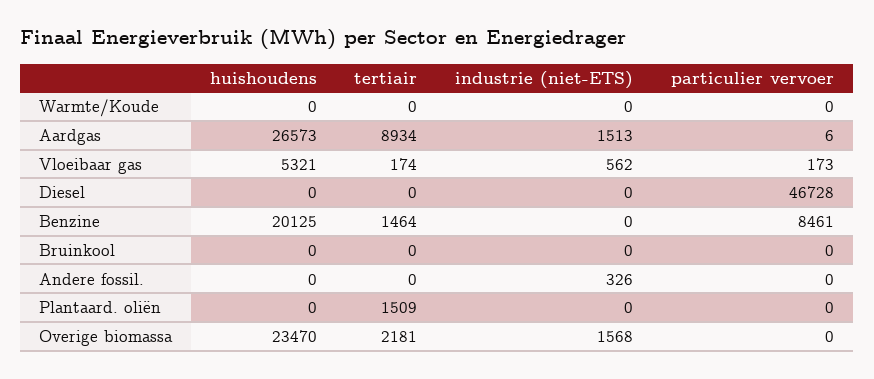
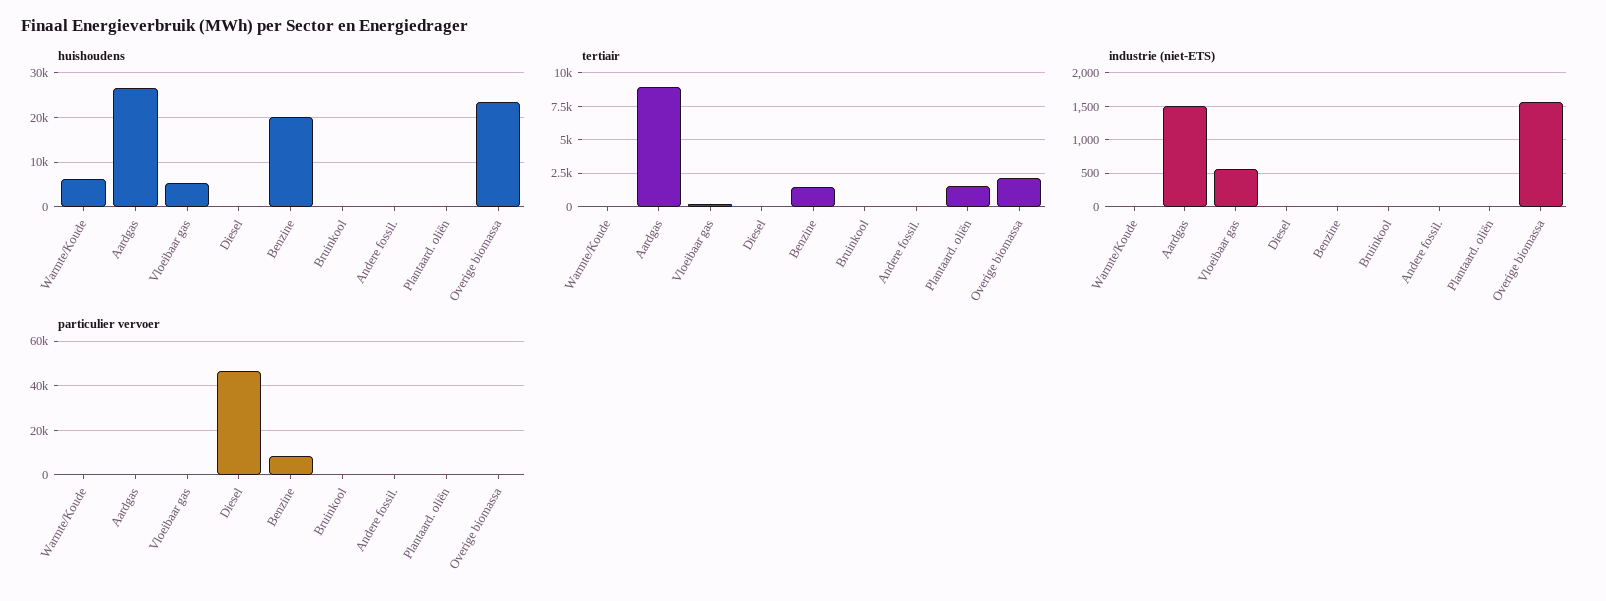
huishoudens, Warmte/Koude: 0 -> 6000
industrie (niet-ETS), Andere fossil.: 326 -> 0

